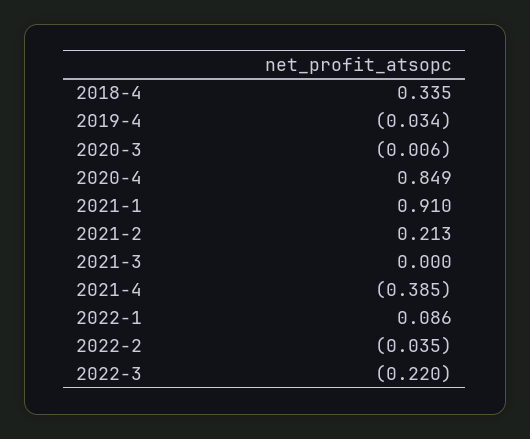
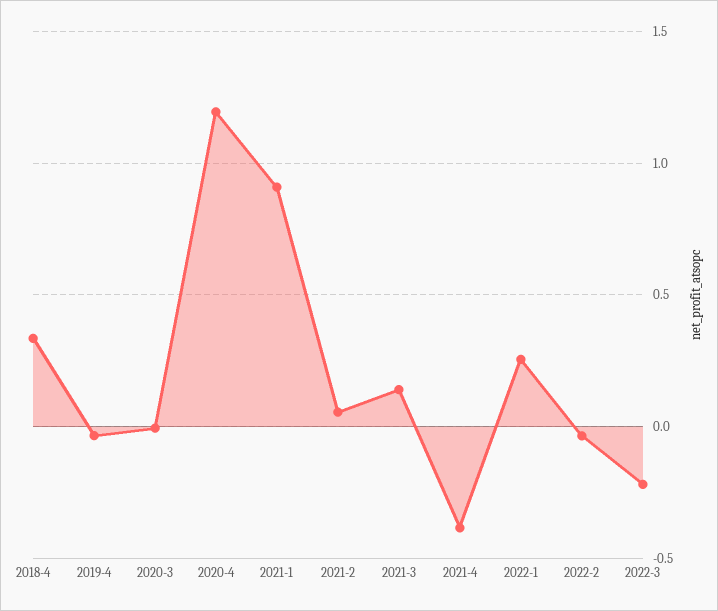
2020-4: 0.849 -> 1.2
2021-2: 0.213 -> 0.05
2021-3: 0 -> 0.15
2022-1: 0.086 -> 0.25

